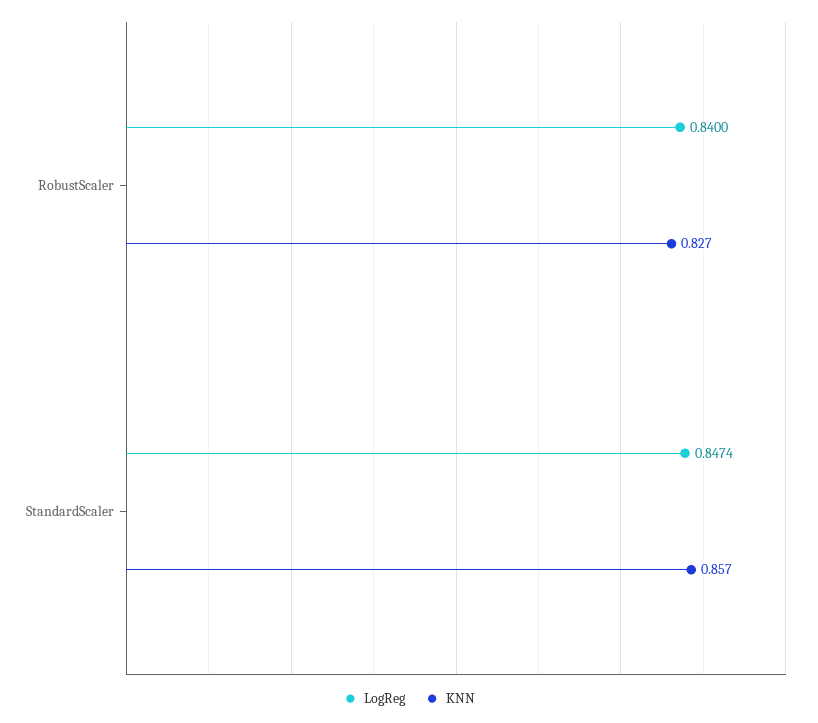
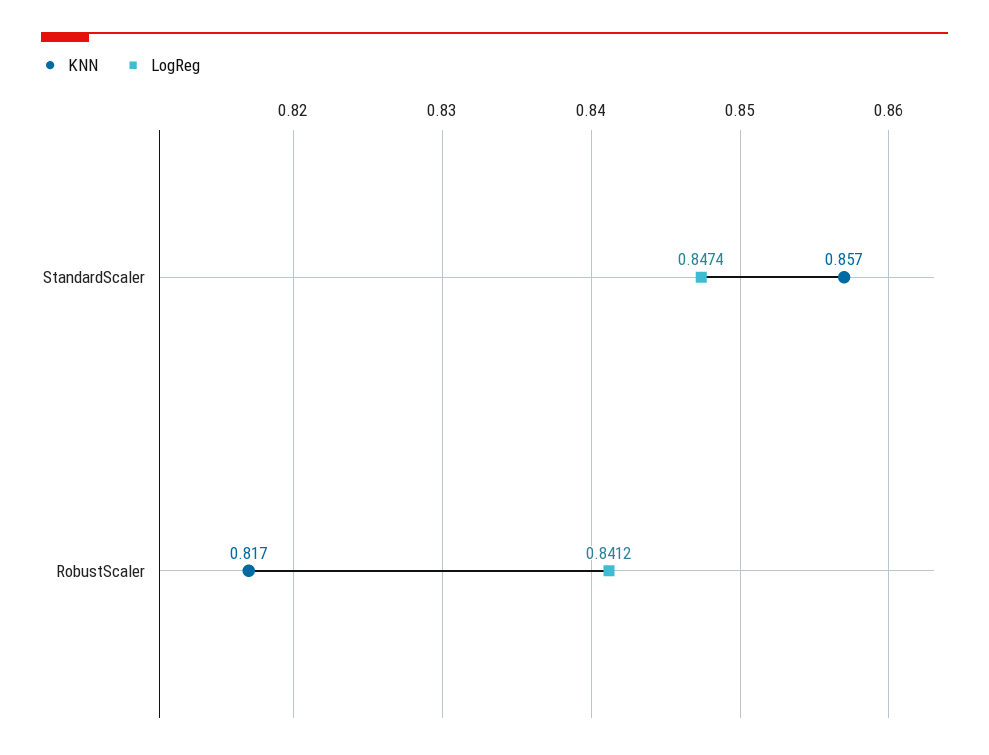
LogReg, RobustScaler: 0.84 -> 0.8412
KNN, RobustScaler: 0.827 -> 0.817

